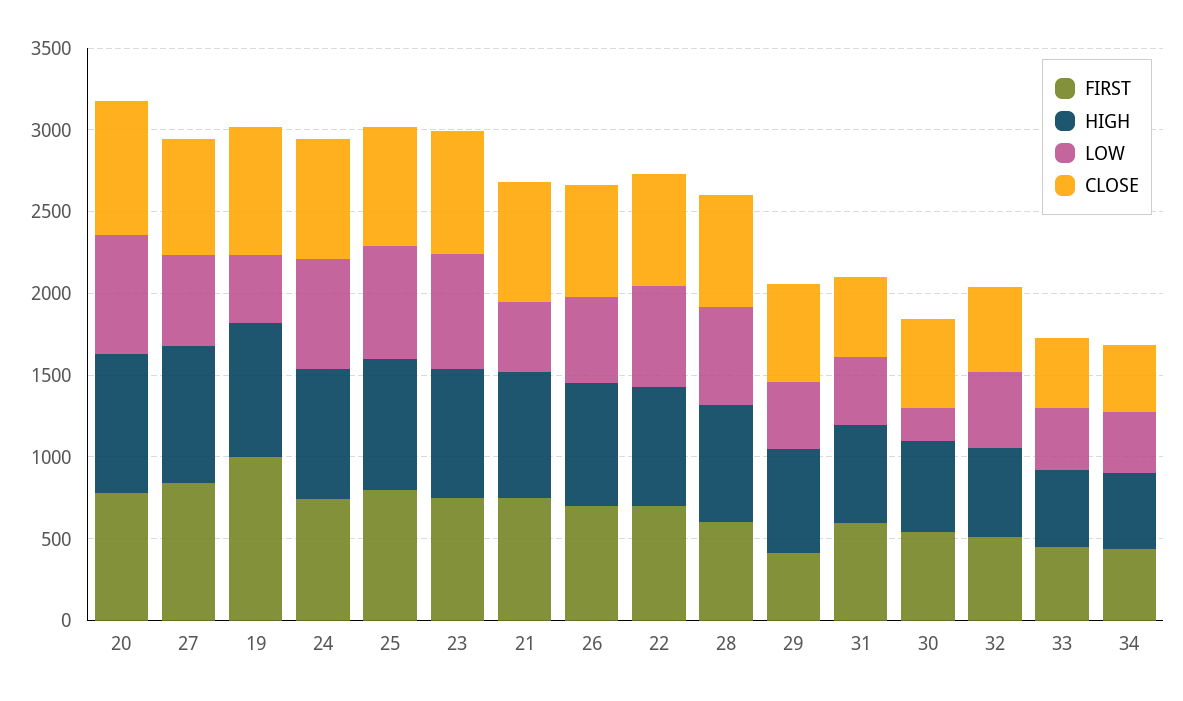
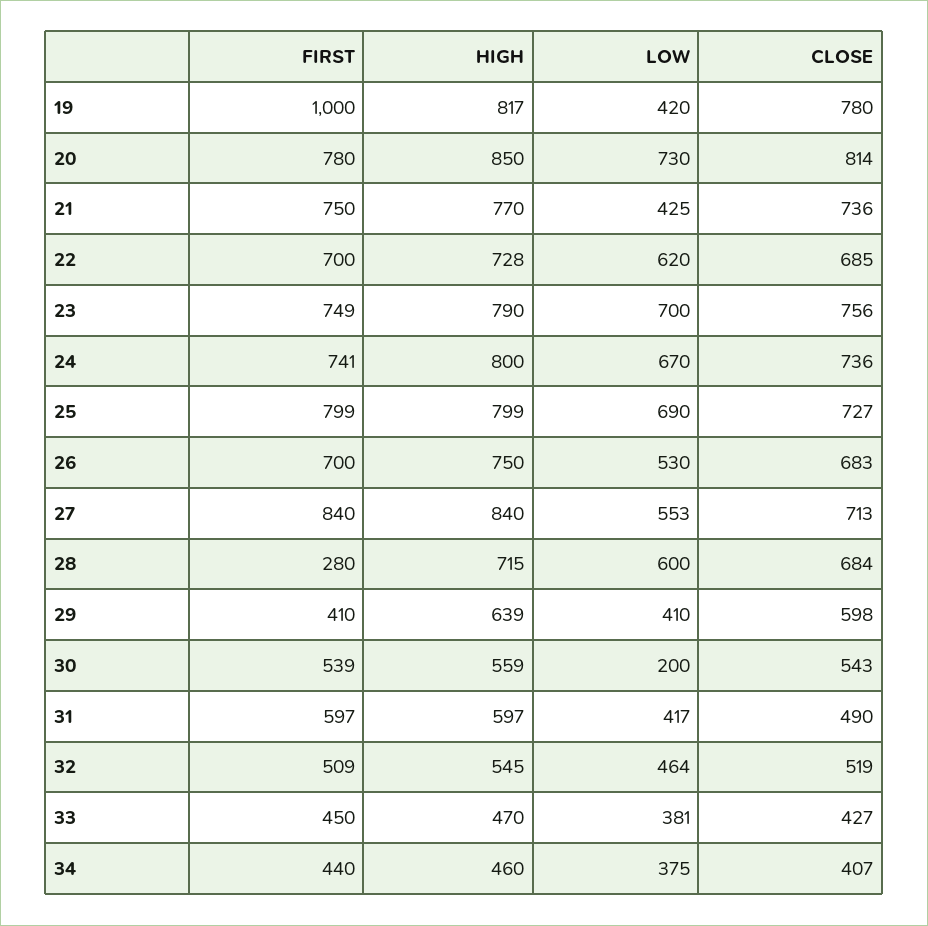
FIRST, 28: 600 -> 280

